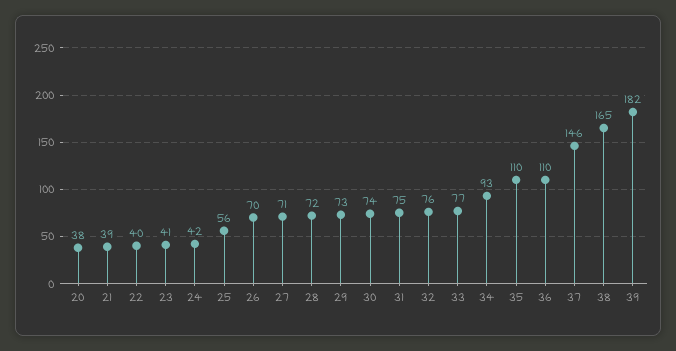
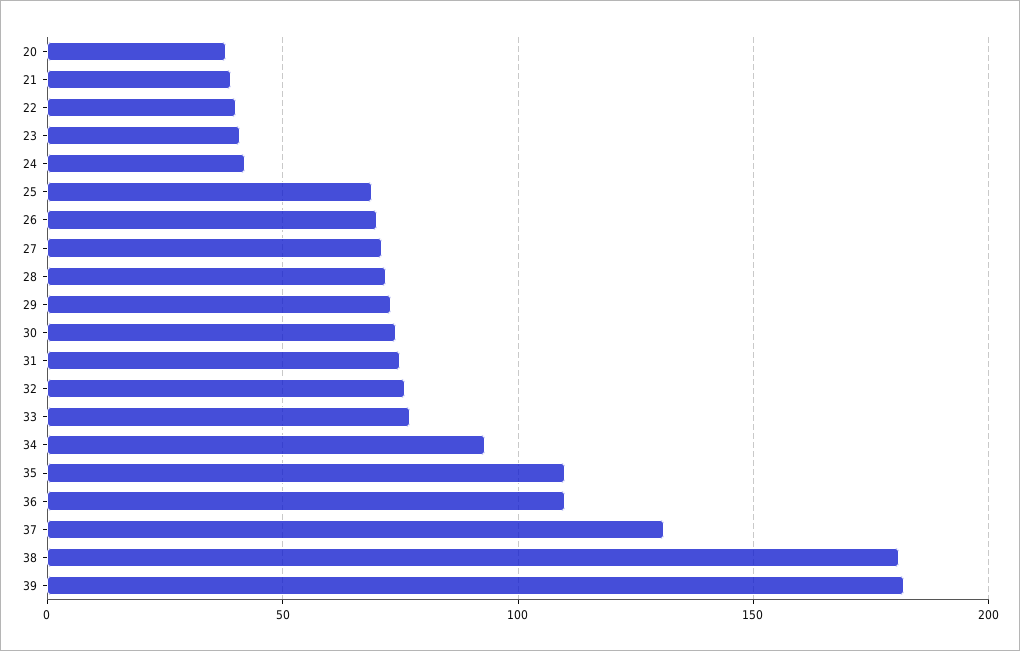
25: 56 -> 70
37: 146 -> 130
38: 165 -> 180

